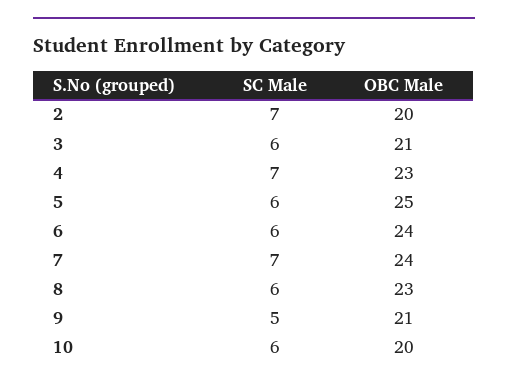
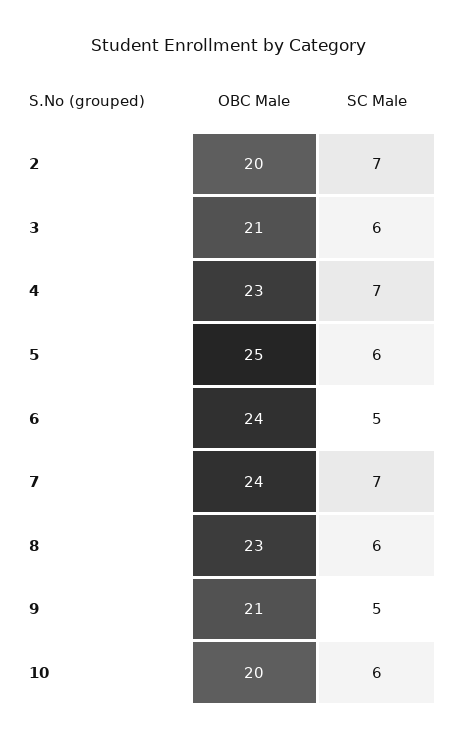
SC Male, 6: 6 -> 5

